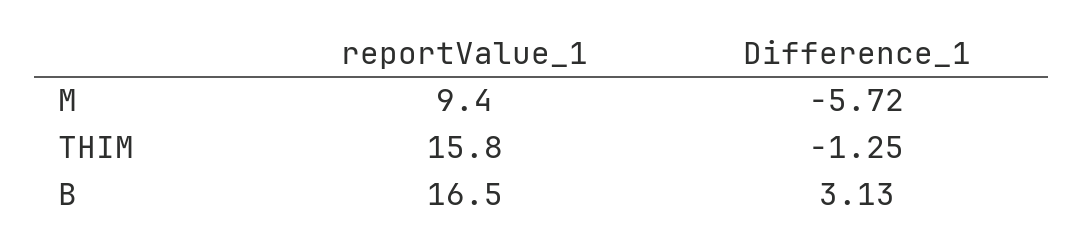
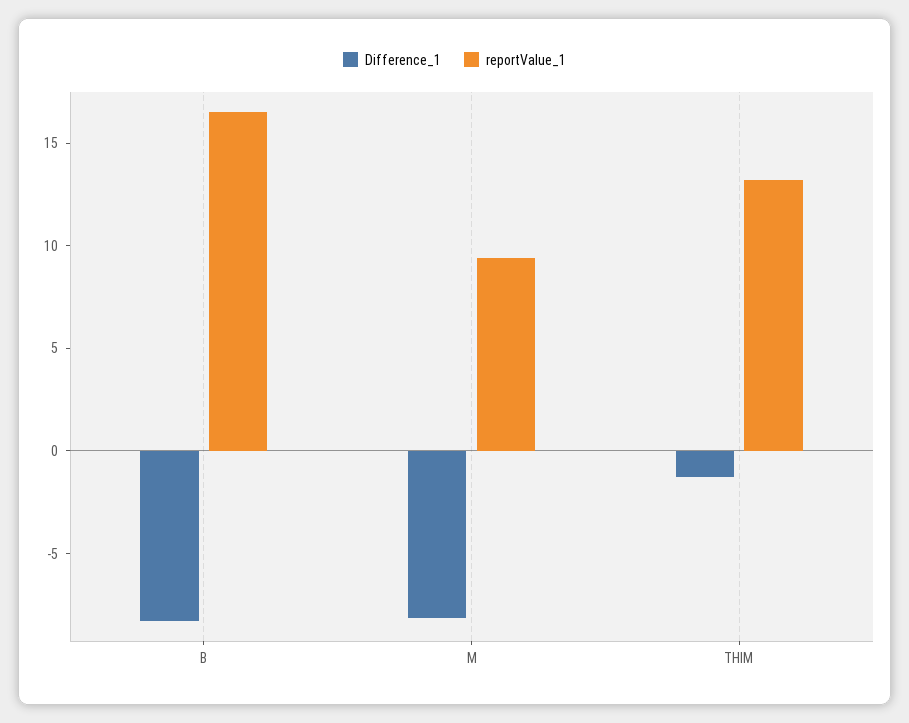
Difference_1, M: -5.72 -> -8
reportValue_1, THIM: 15.8 -> 13
Difference_1, B: 3.13 -> -8

